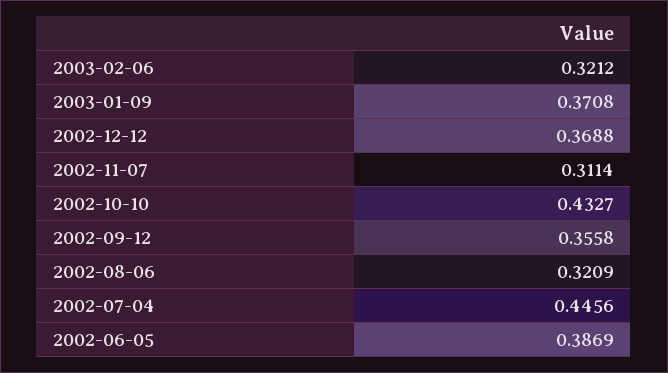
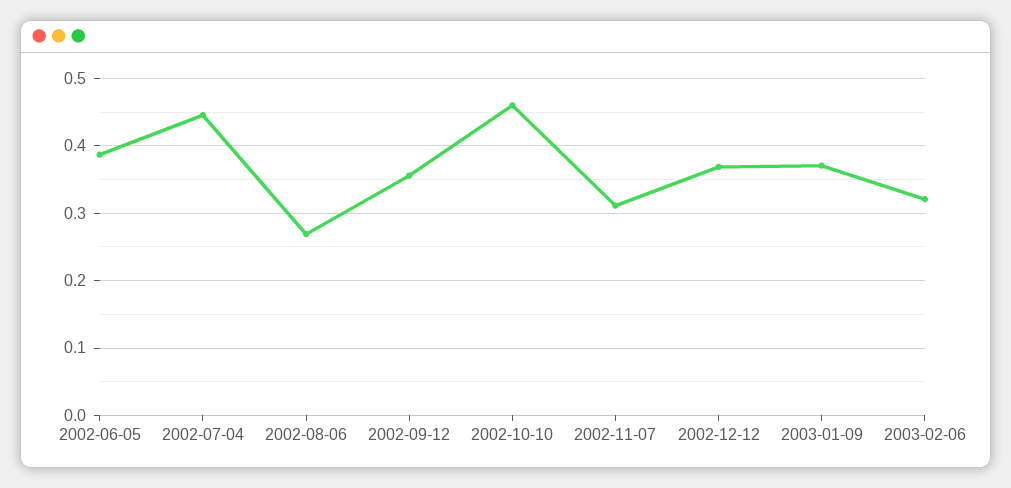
2002-10-10: 0.4327 -> 0.46
2002-08-06: 0.3209 -> 0.27

